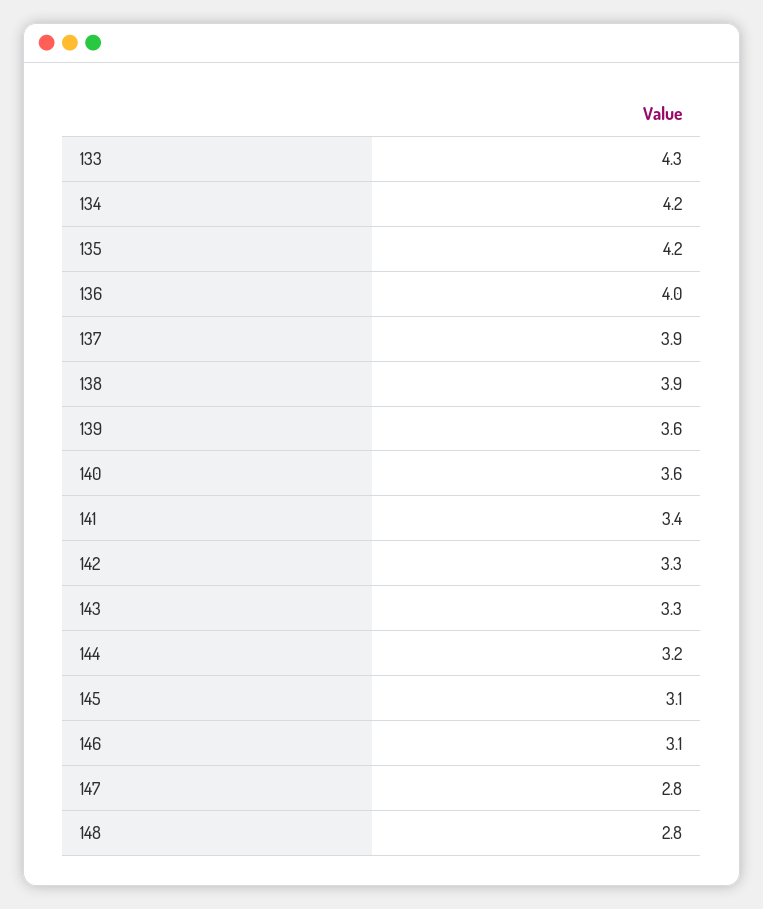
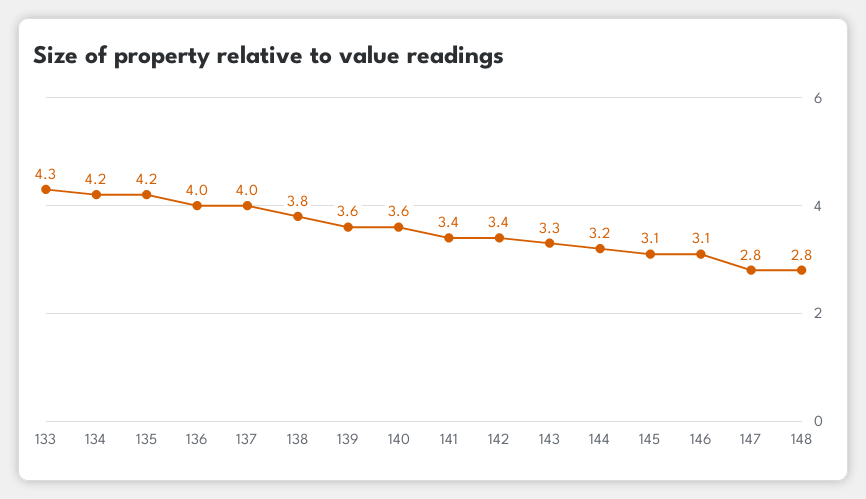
137: 3.9 -> 4
138: 3.9 -> 3.8
142: 3.3 -> 3.4

